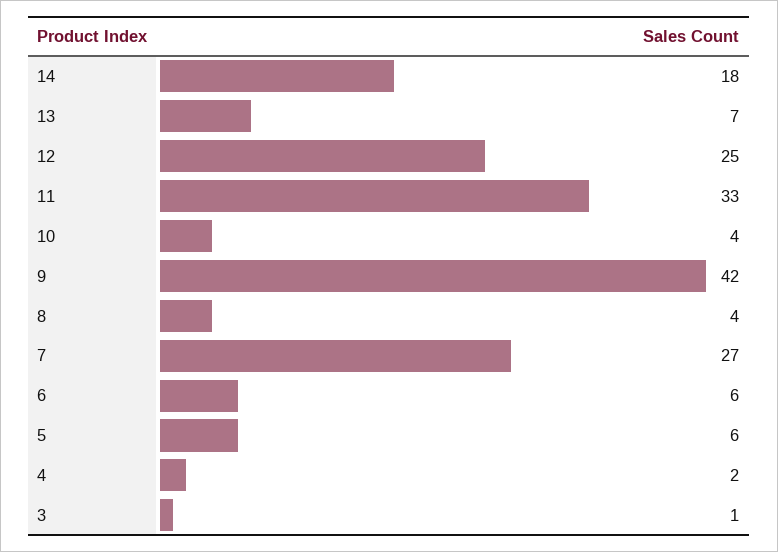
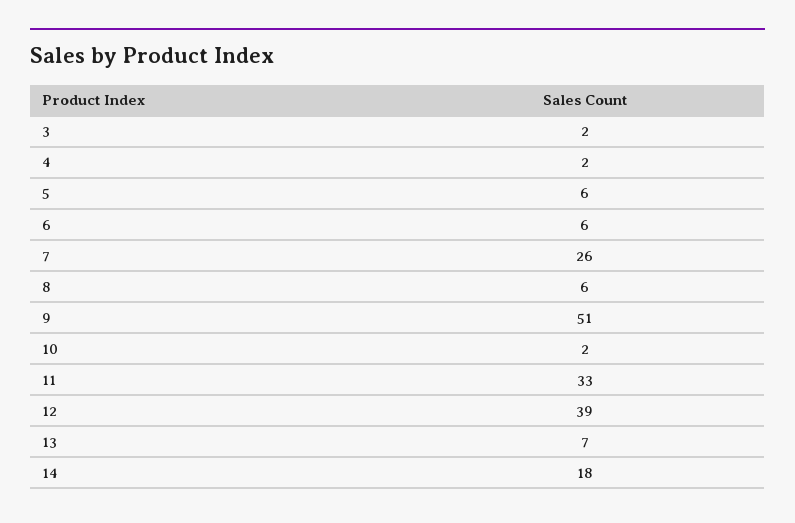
12: 25 -> 39
10: 4 -> 2
9: 42 -> 51
8: 4 -> 6
7: 27 -> 26
3: 1 -> 2

